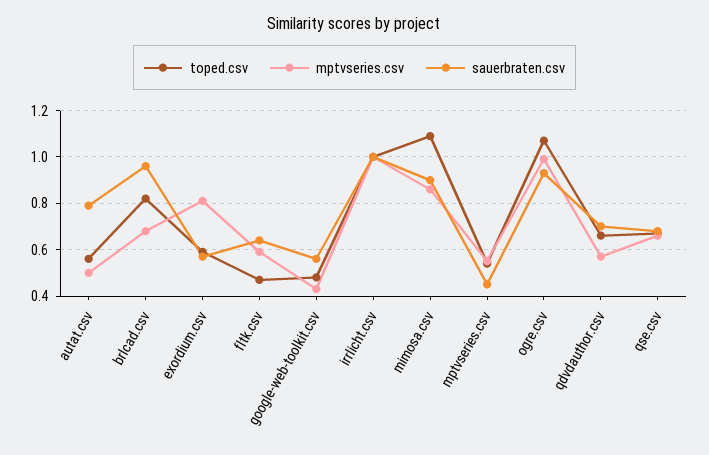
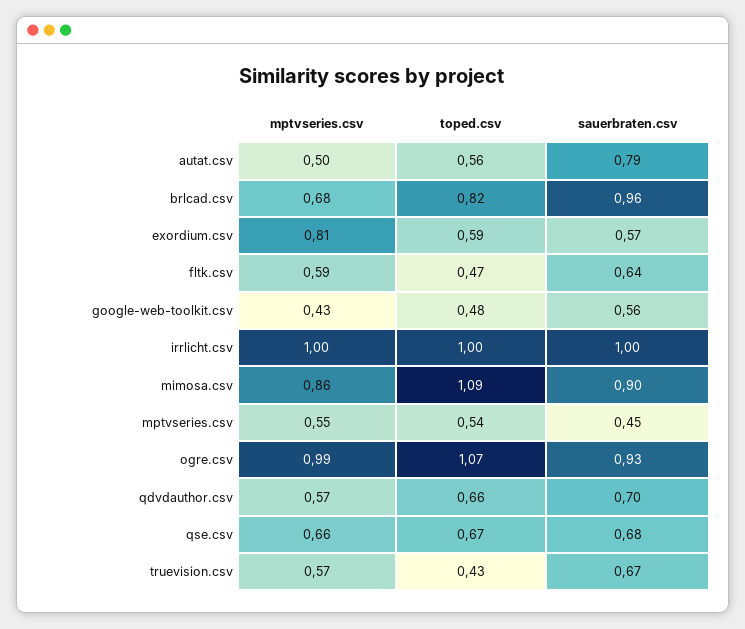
mptvseries.csv, truevision.csv: none -> 0.57
toped.csv, truevision.csv: none -> 0.43
sauerbraten.csv, truevision.csv: none -> 0.67

